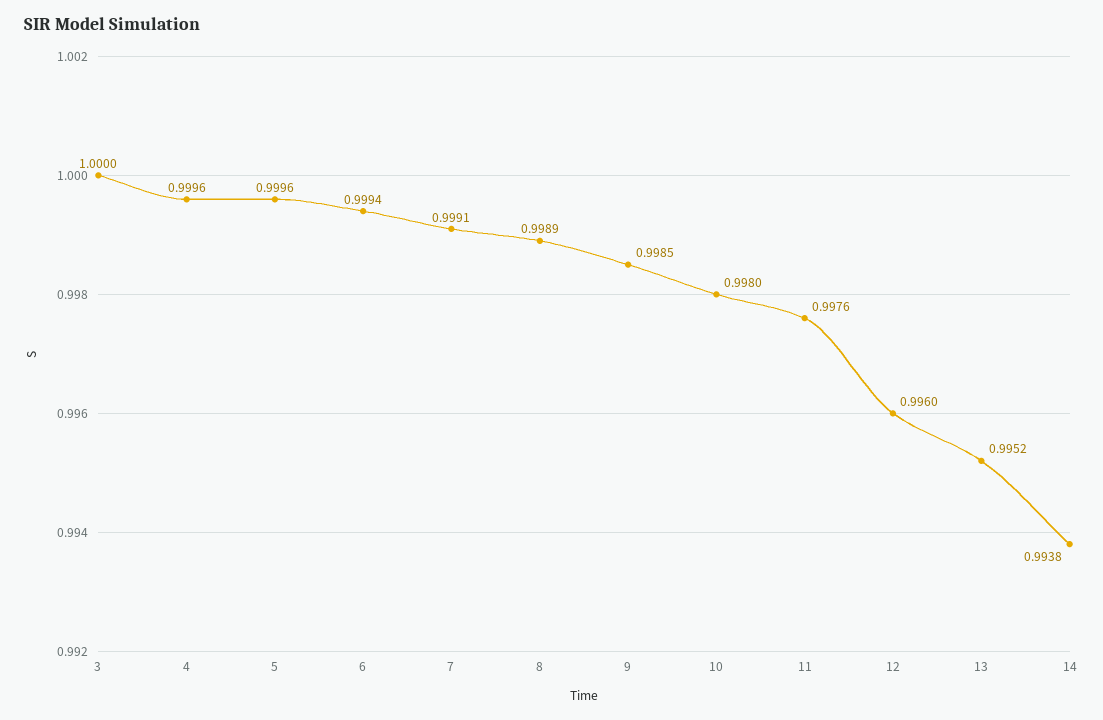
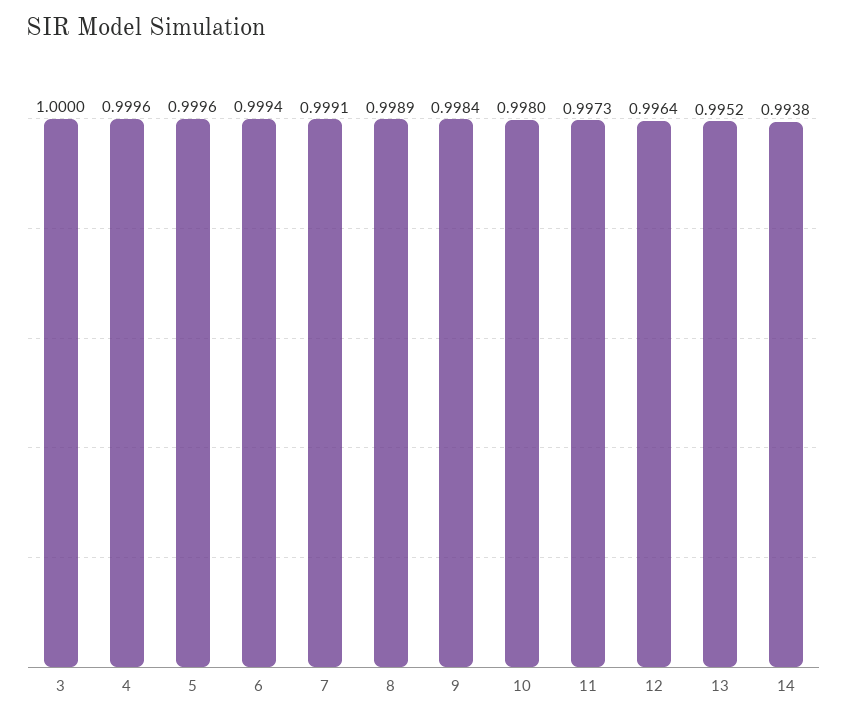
9: 0.9985 -> 0.9984
11: 0.9976 -> 0.9973
12: 0.996 -> 0.9964

